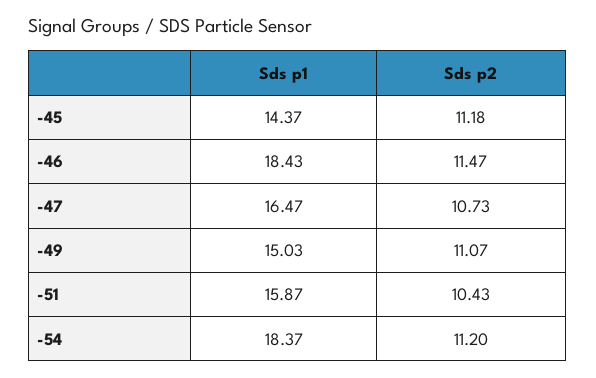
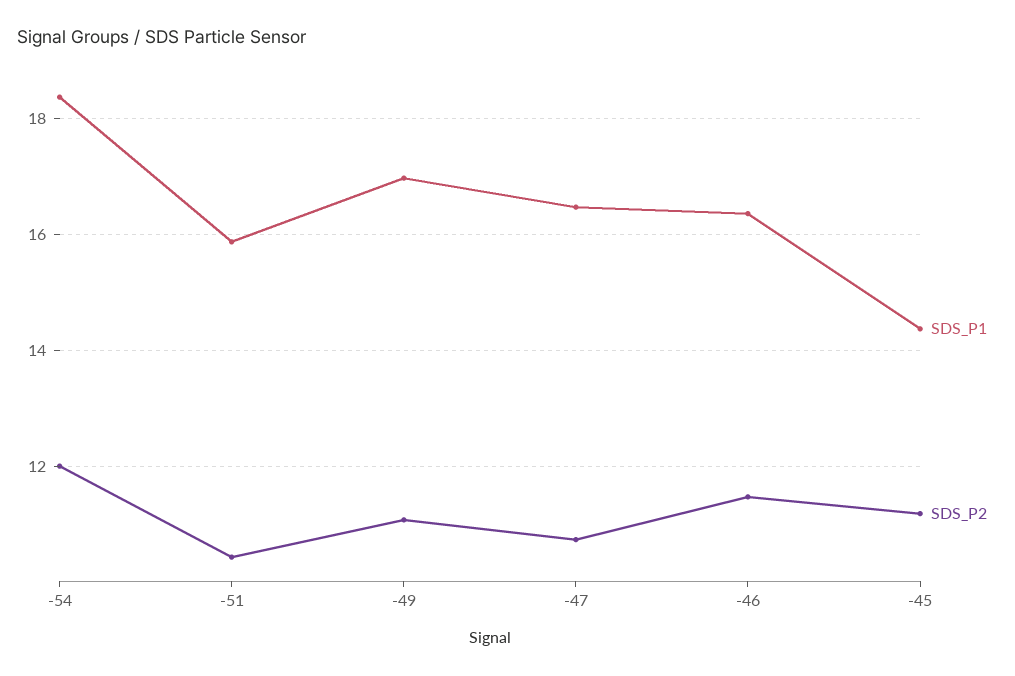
Sds p1, -46: 18.43 -> 16.4
Sds p1, -49: 15.03 -> 17
Sds p2, -54: 11.2 -> 12

